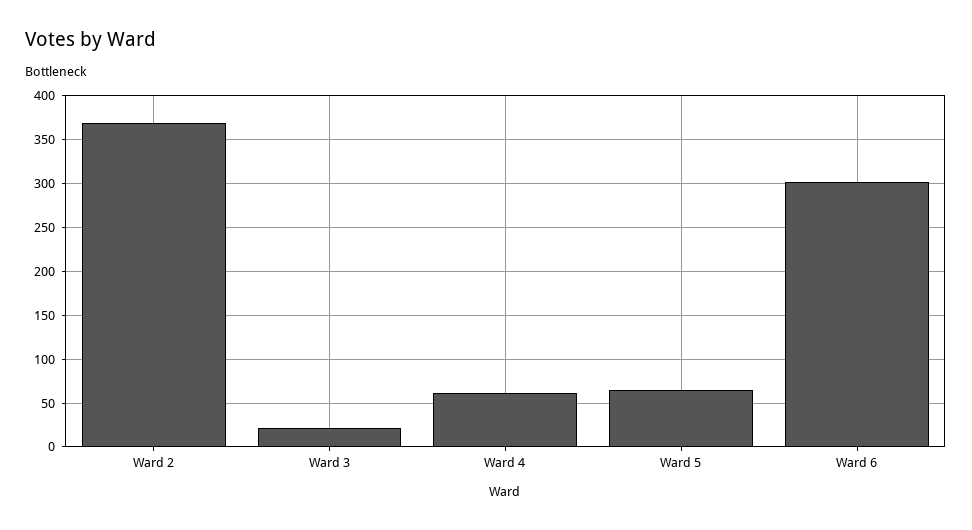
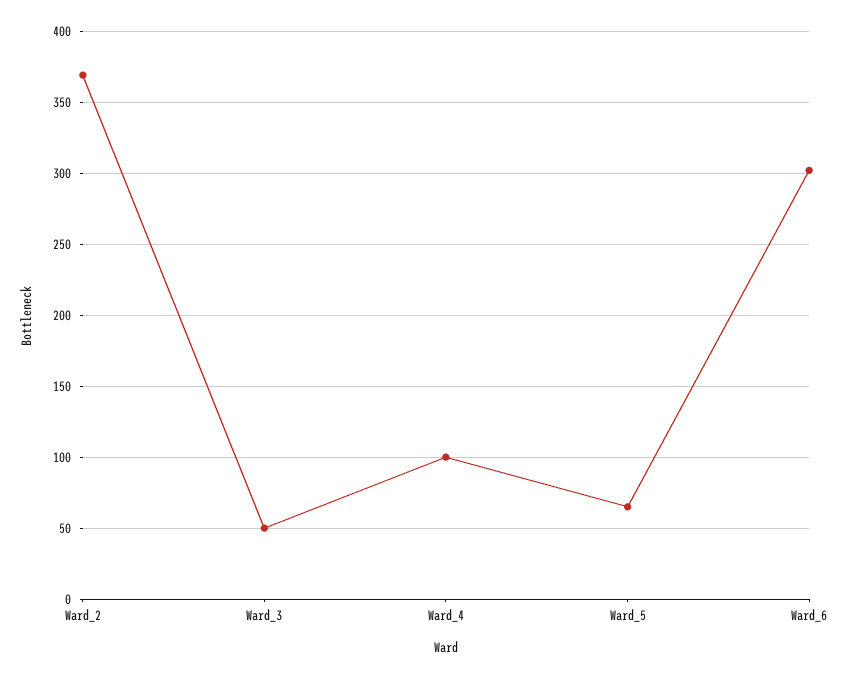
Ward 3: 20 -> 50
Ward 4: 60 -> 100

